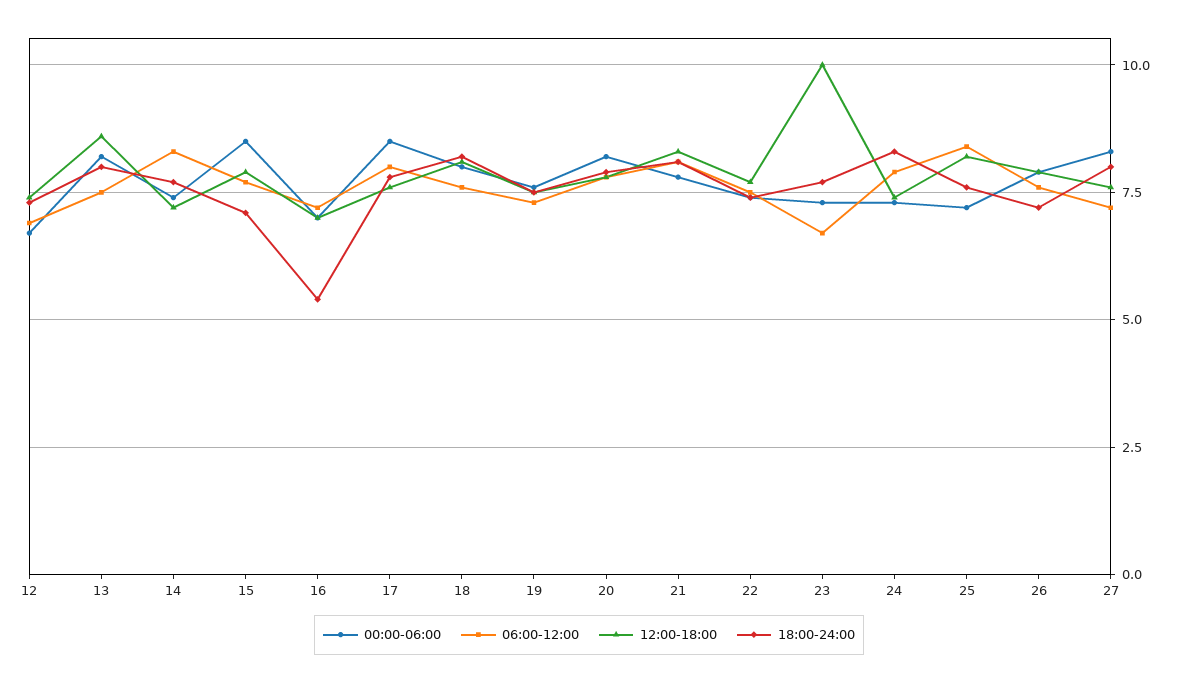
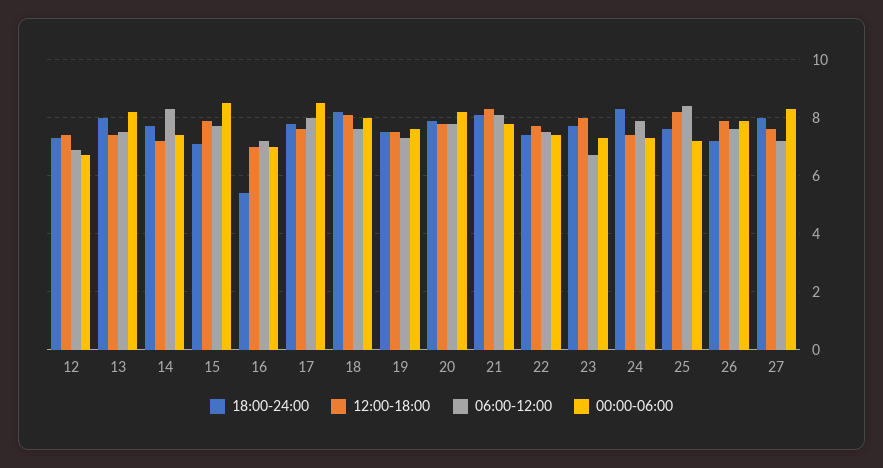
12:00-18:00, 13: 8.5 -> 7.5
12:00-18:00, 23: 10 -> 8

